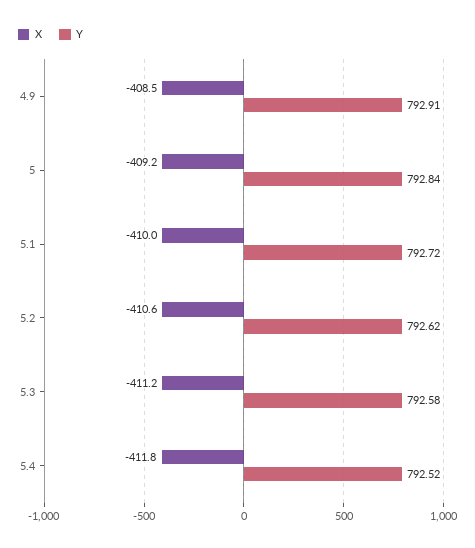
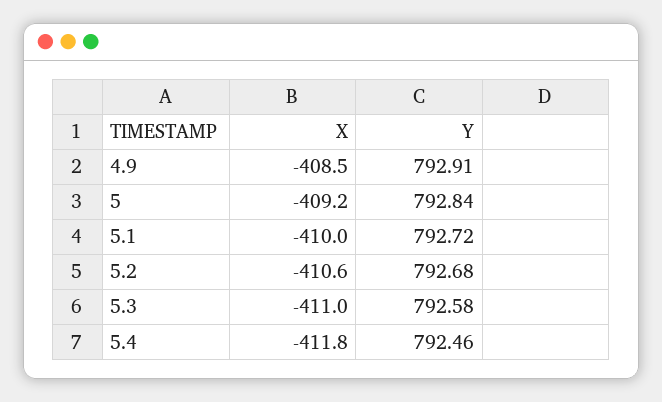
Y, 5.2: 792.62 -> 792.68
X, 5.3: -411.2 -> -411
Y, 5.4: 792.52 -> 792.46

